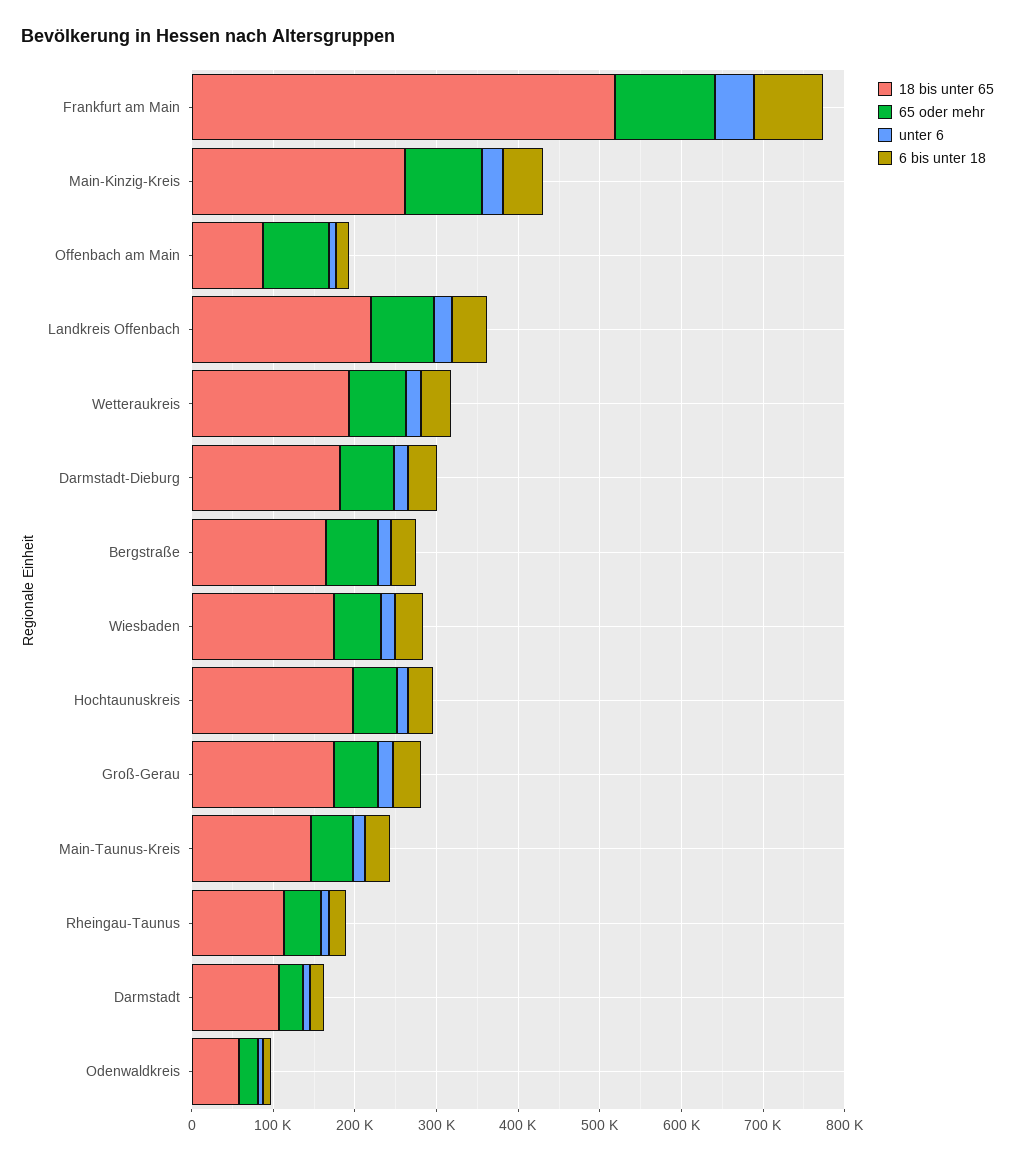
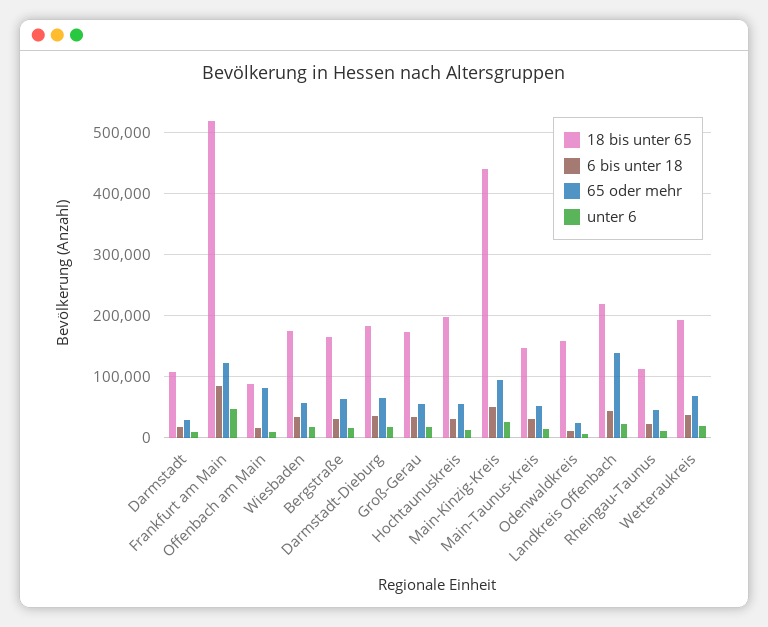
18 bis unter 65, Main-Kinzig-Kreis: 260000 -> 440000
65 oder mehr, Landkreis Offenbach: 80000 -> 140000
18 bis unter 65, Odenwaldkreis: 60000 -> 160000

